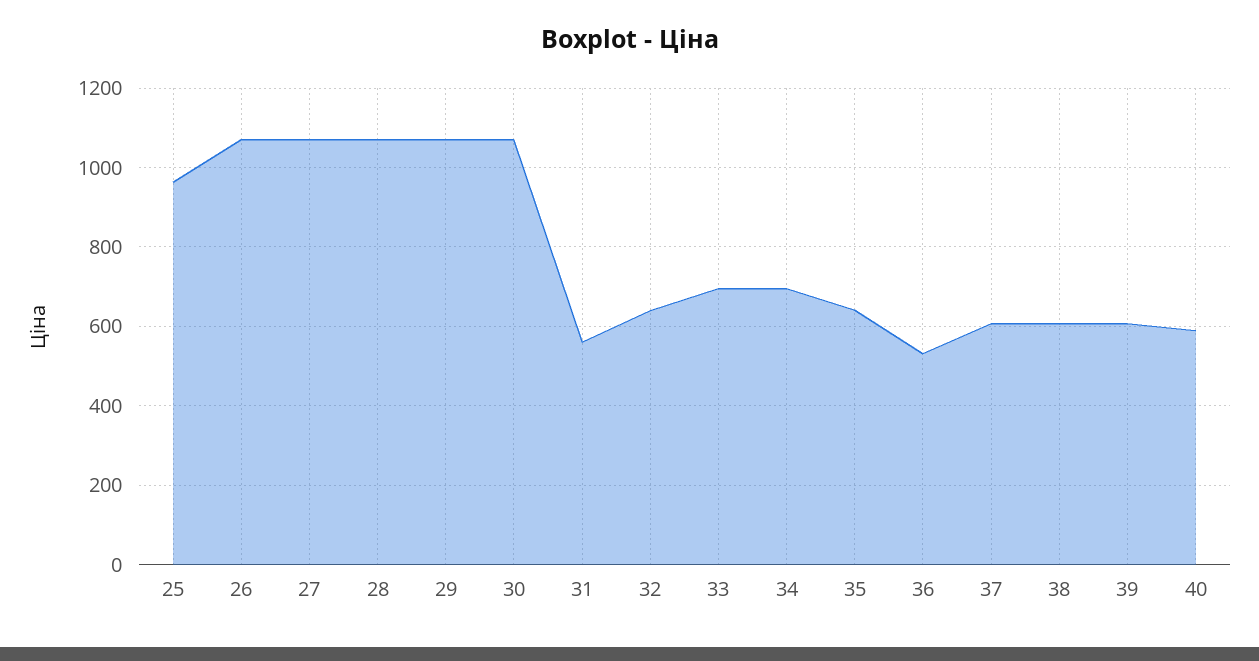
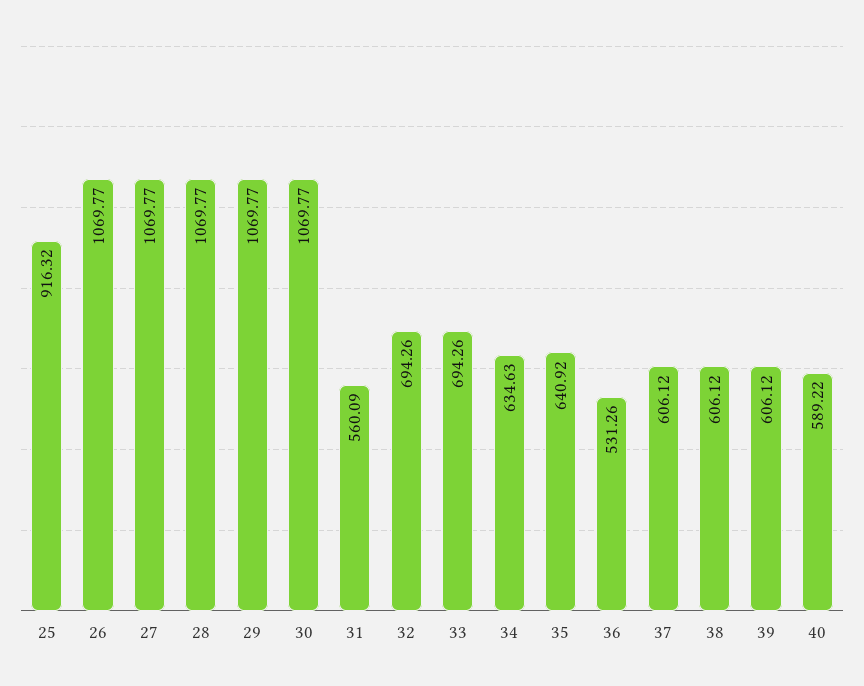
25: 960 -> 916.32
32: 640 -> 694.26
34: 700 -> 634.63

